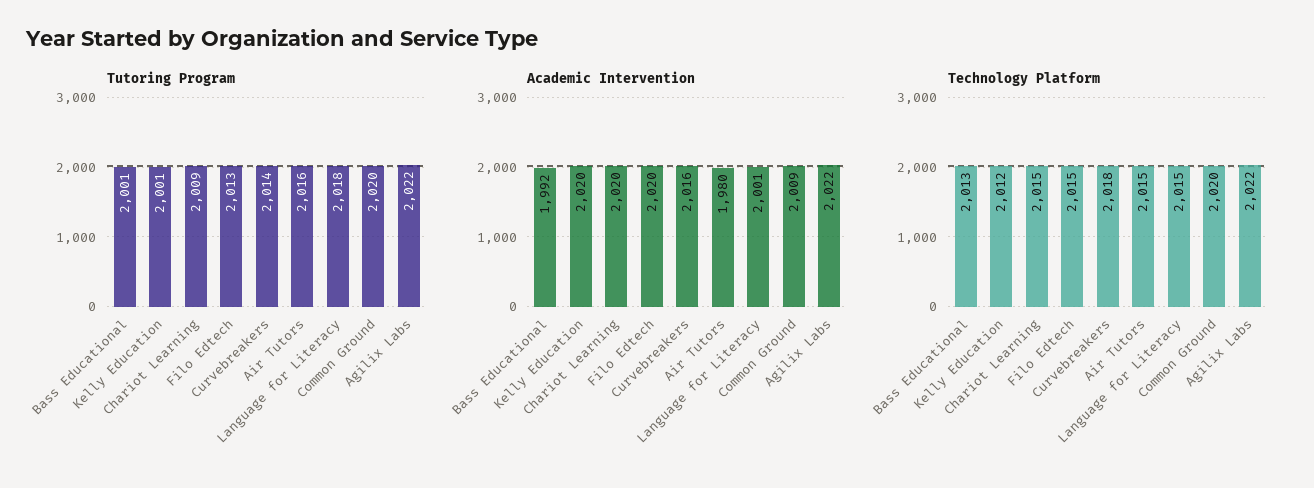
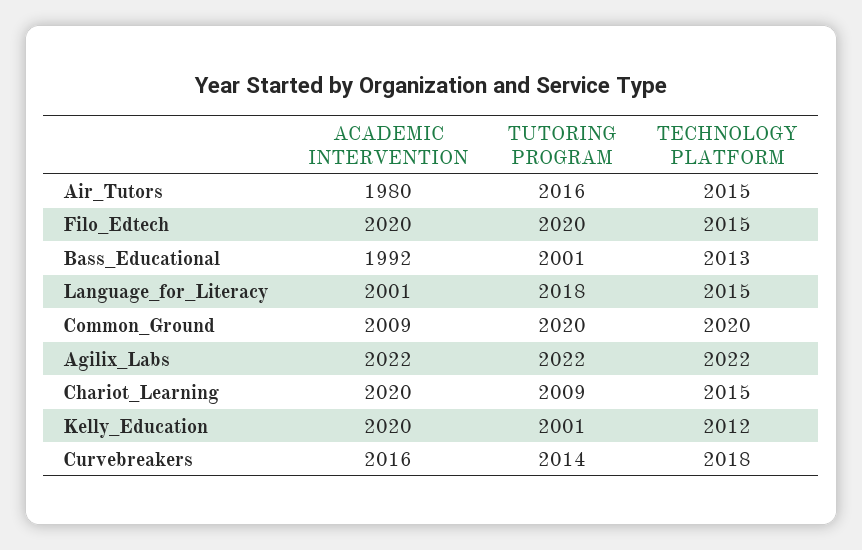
Tutoring Program, Filo Edtech: 2013 -> 2020

